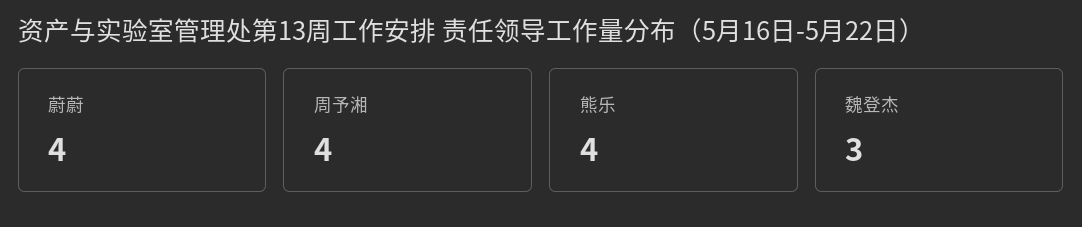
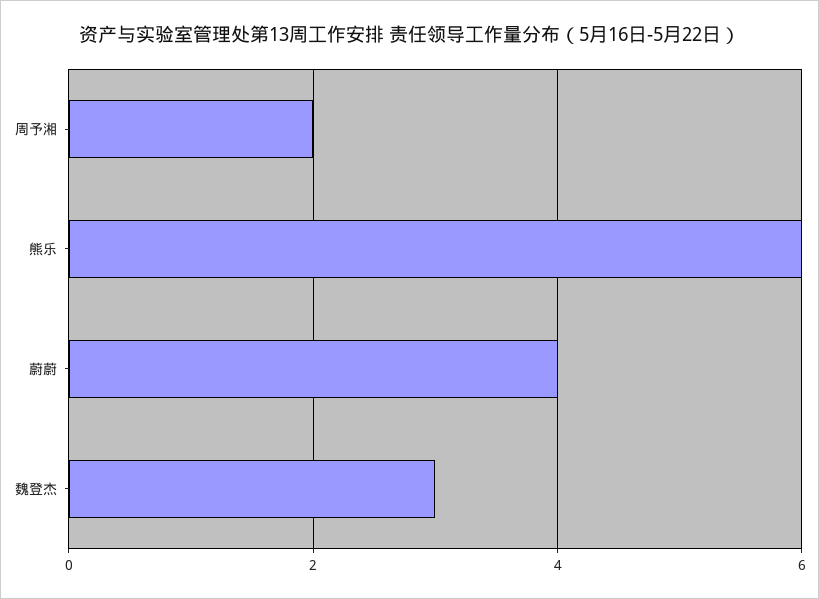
周予湘: 4 -> 2
熊乐: 4 -> 6

